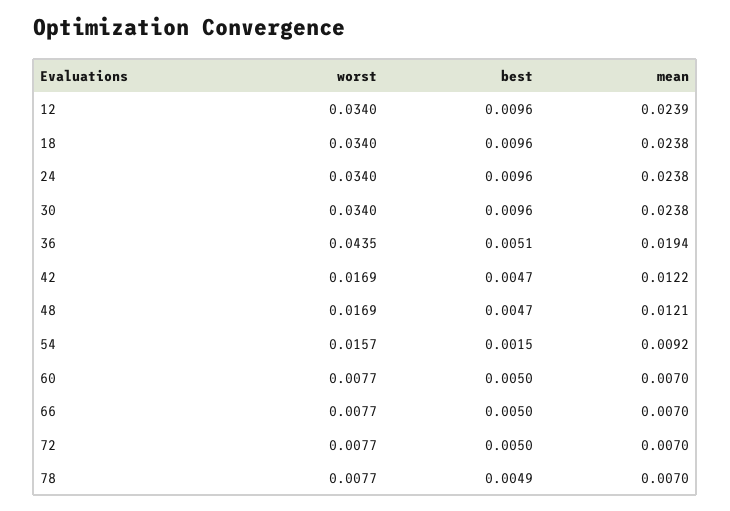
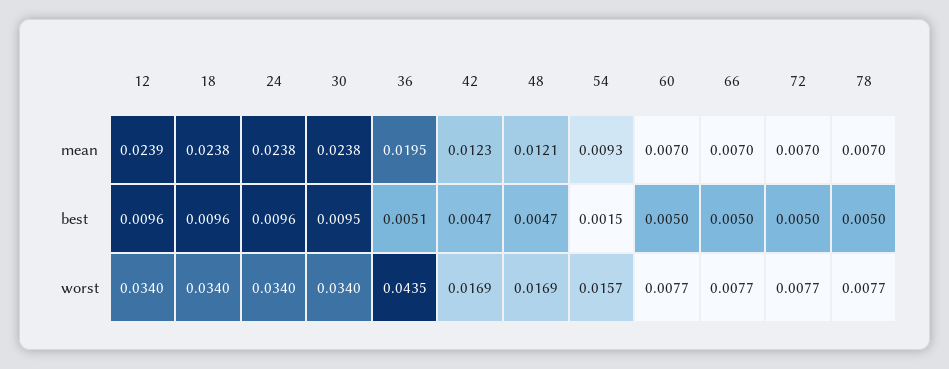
best, 30: 0.0096 -> 0.0095
mean, 36: 0.0194 -> 0.0195
mean, 42: 0.0122 -> 0.0123
mean, 54: 0.0092 -> 0.0093
best, 78: 0.0049 -> 0.005

